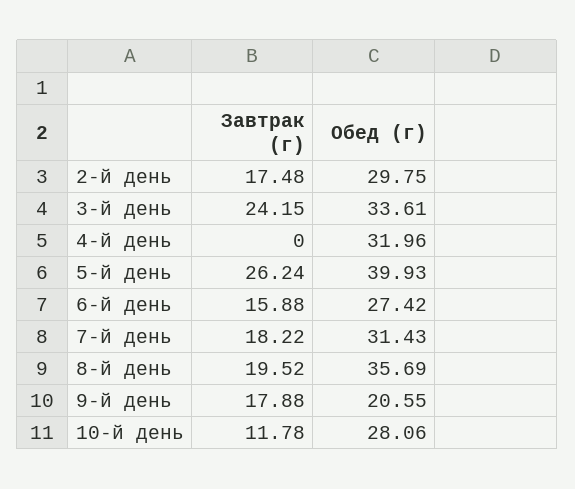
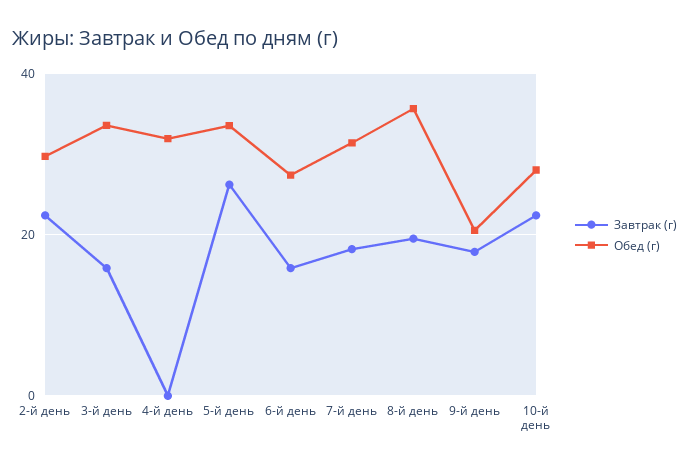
Завтрак (г), 2-й день: 17.48 -> 22
Завтрак (г), 3-й день: 24.15 -> 16
Обед (г), 5-й день: 39.93 -> 34
Завтрак (г), 10-й день: 11.78 -> 22

